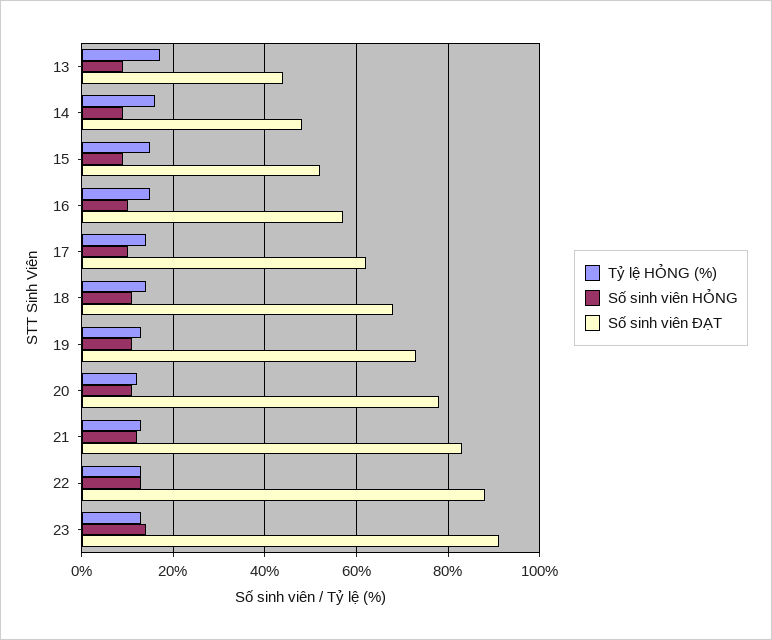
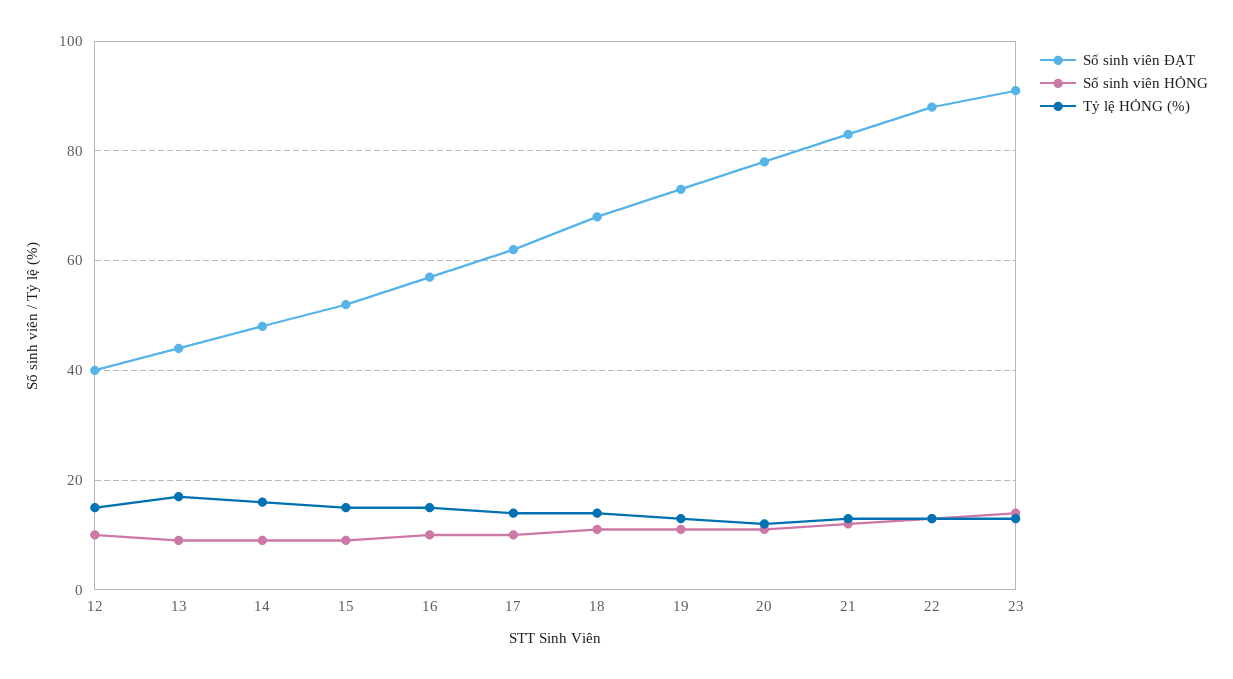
Số sinh viên ĐẠT, 12: none -> 40
Số sinh viên HỎNG, 12: none -> 10
Tỷ lệ HỎNG (%), 12: none -> 15

